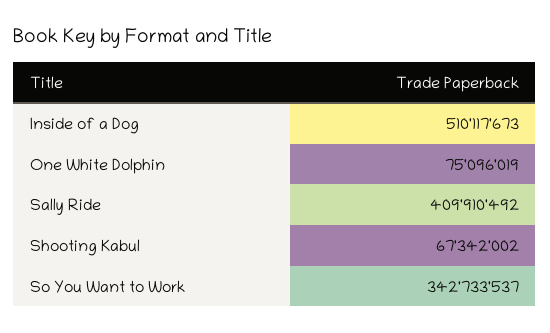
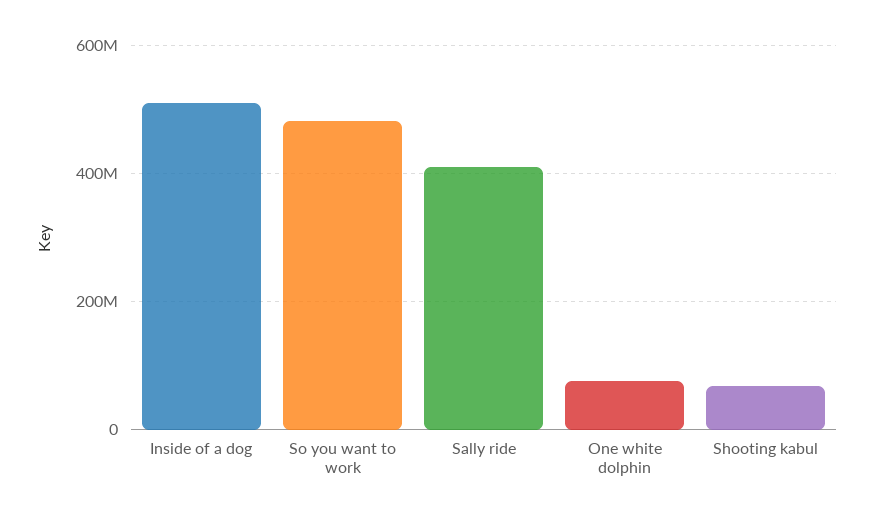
So You Want to Work: 342733537 -> 480000000

